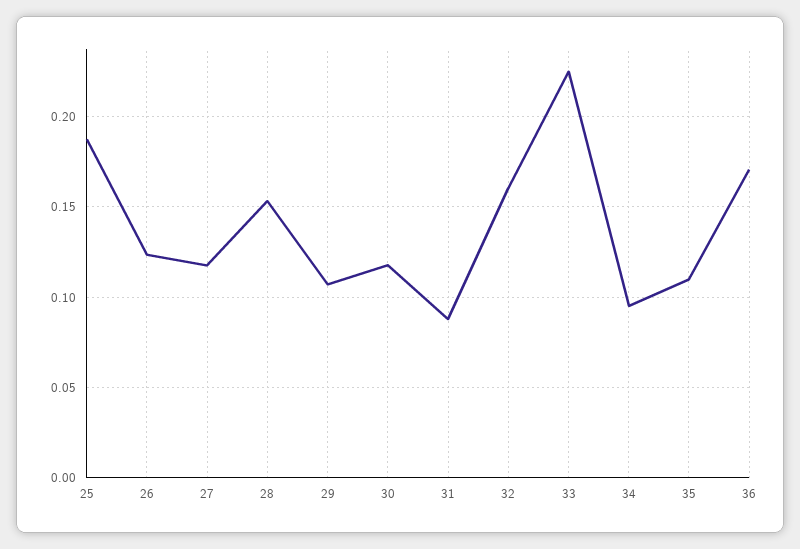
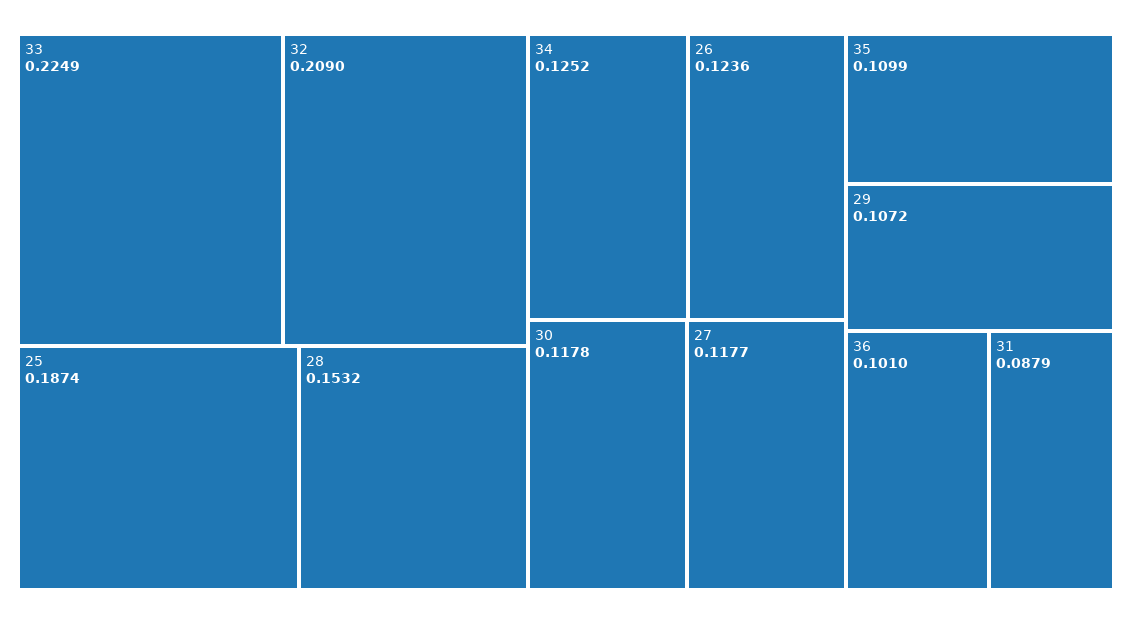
32: 0.16 -> 0.209
34: 0.095 -> 0.1252
36: 0.17 -> 0.101

